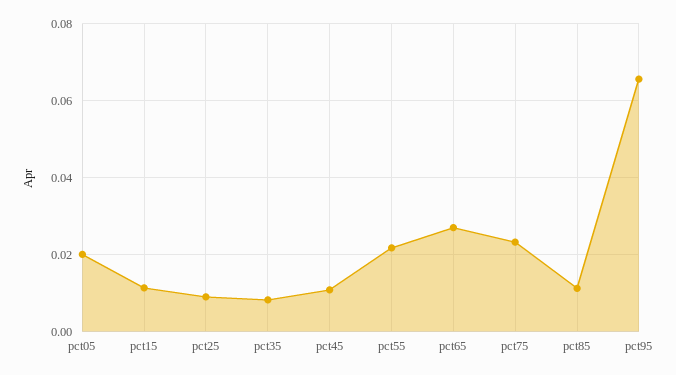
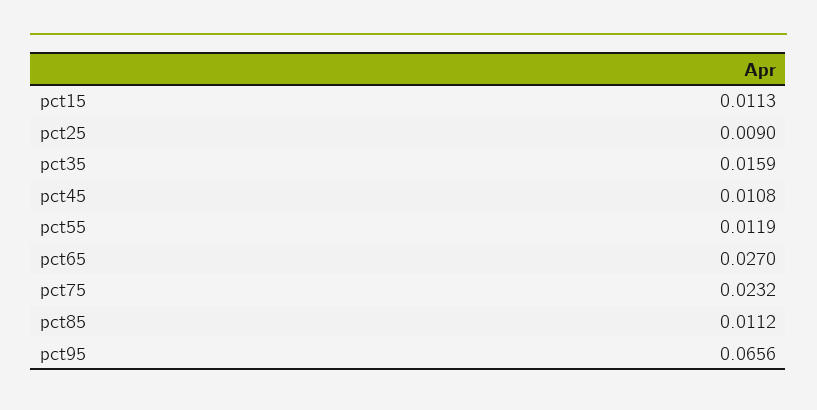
pct05: 0.02 -> none
pct35: 0.008 -> 0.0159
pct55: 0.022 -> 0.0119

